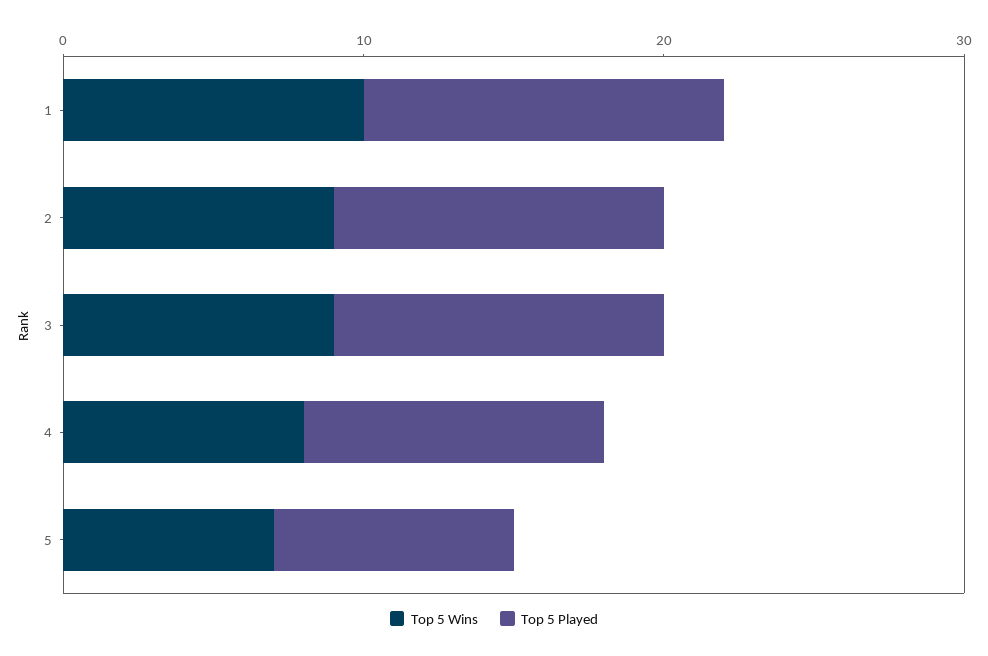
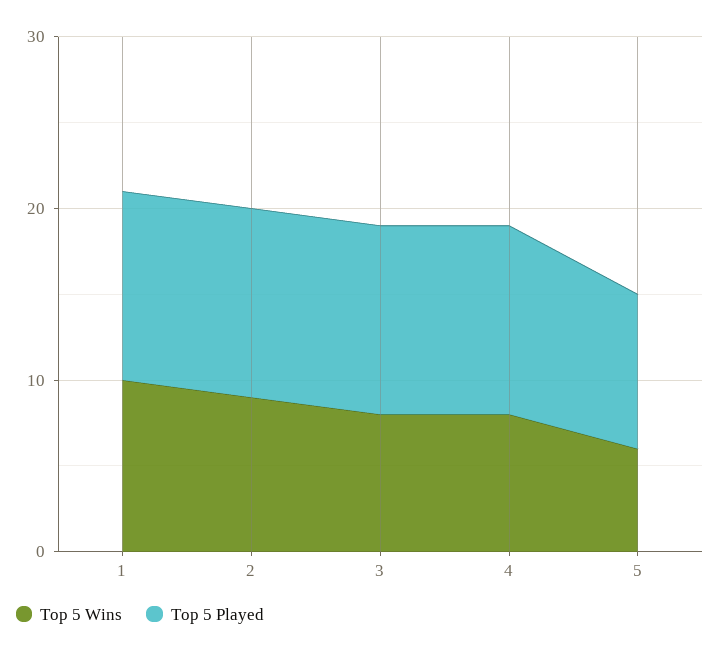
Top 5 Played, 1: 12 -> 11
Top 5 Wins, 3: 9 -> 8
Top 5 Played, 4: 10 -> 11
Top 5 Wins, 5: 7 -> 6
Top 5 Played, 5: 8 -> 9

